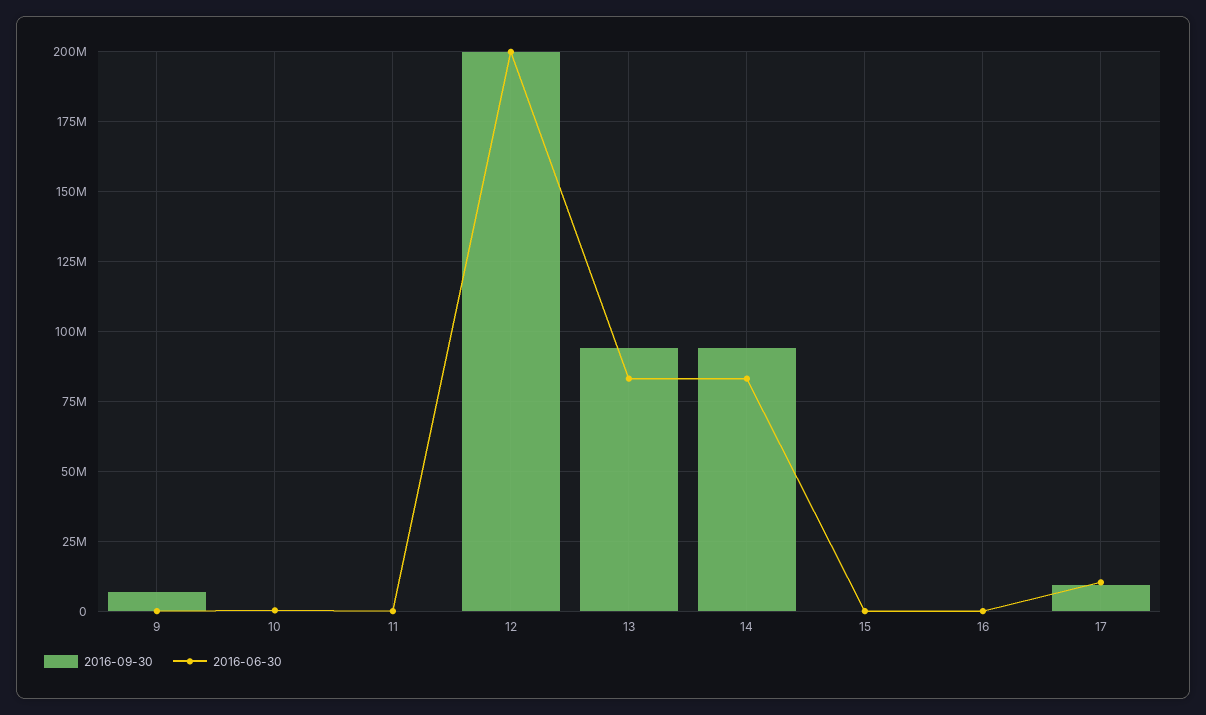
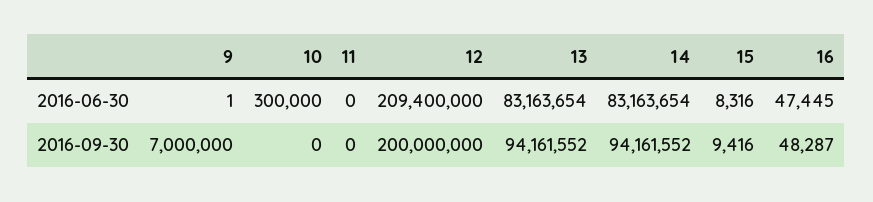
2016-06-30, 12: 200000000 -> 209400000
2016-09-30, 17: 10000000 -> none
2016-06-30, 17: 10000000 -> none

